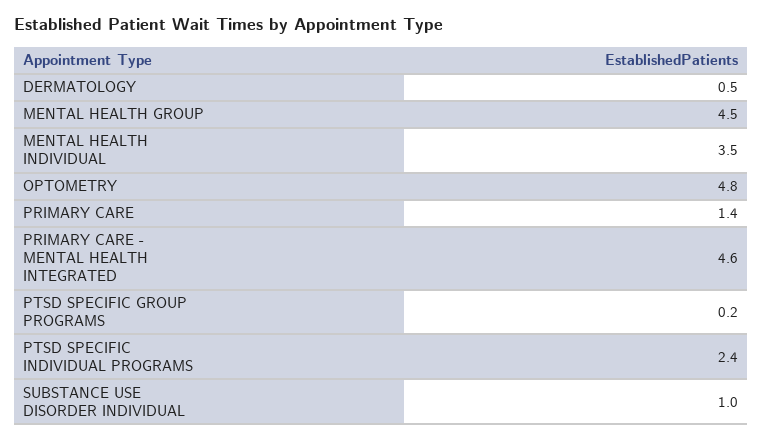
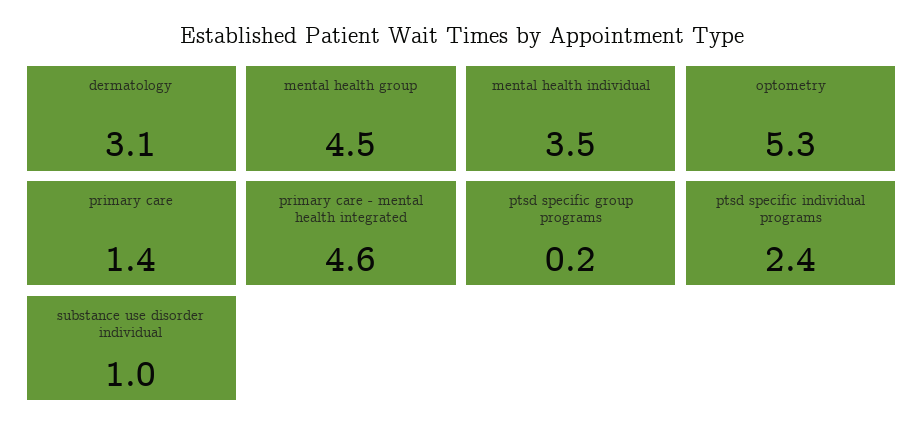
DERMATOLOGY: 0.5 -> 3.1
OPTOMETRY: 4.8 -> 5.3

